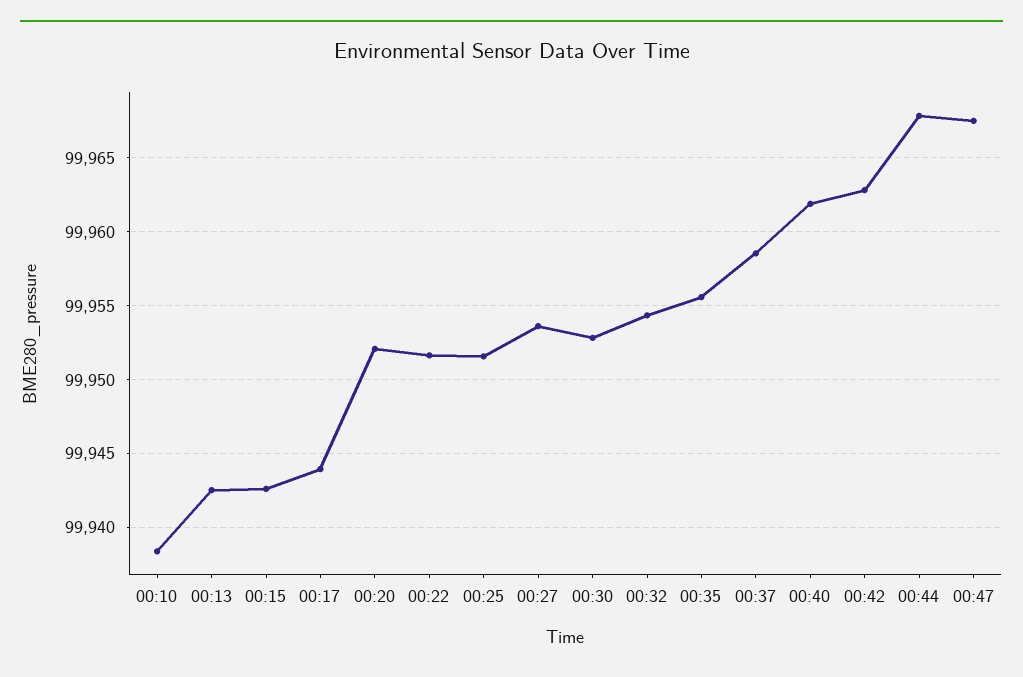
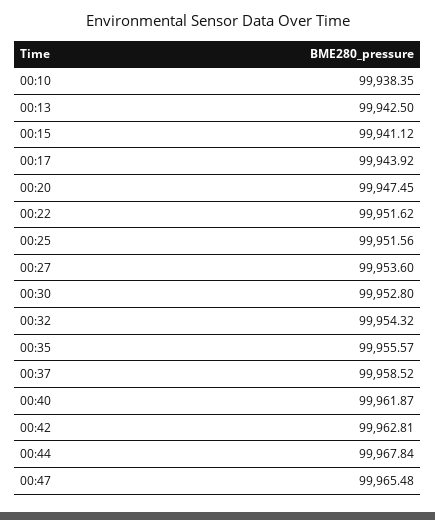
00:15: 99942.5 -> 99941.12
00:20: 99952 -> 99947.45
00:47: 99967.5 -> 99965.48

